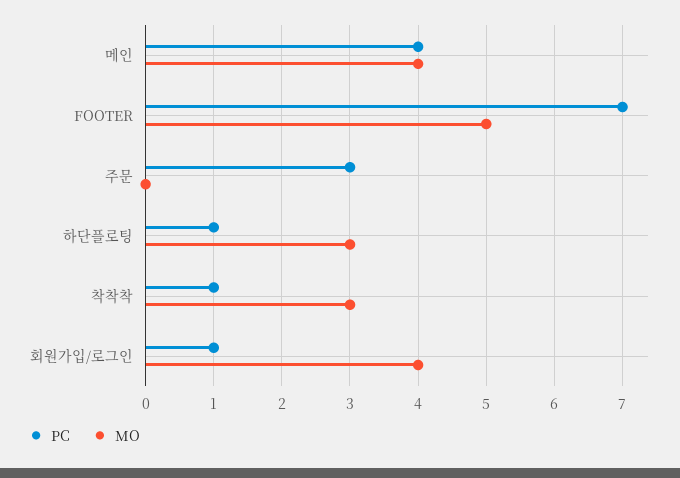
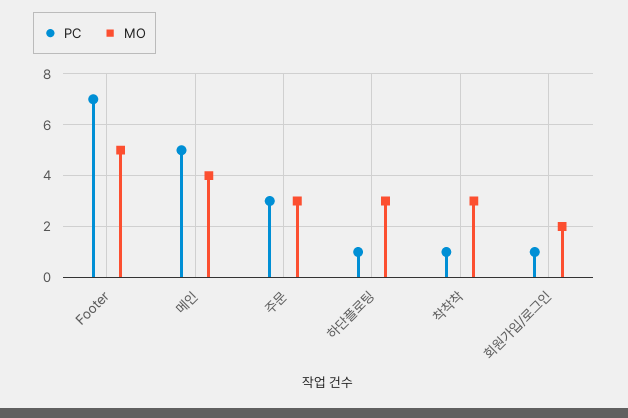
PC, 메인: 4 -> 5
MO, 주문: 0 -> 3
MO, 회원가입/로그인: 4 -> 2

